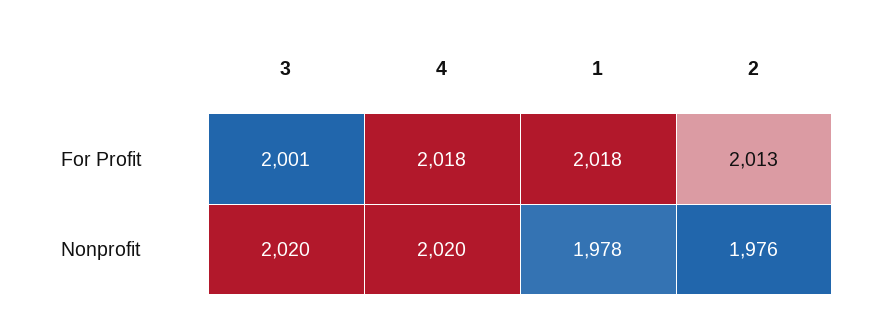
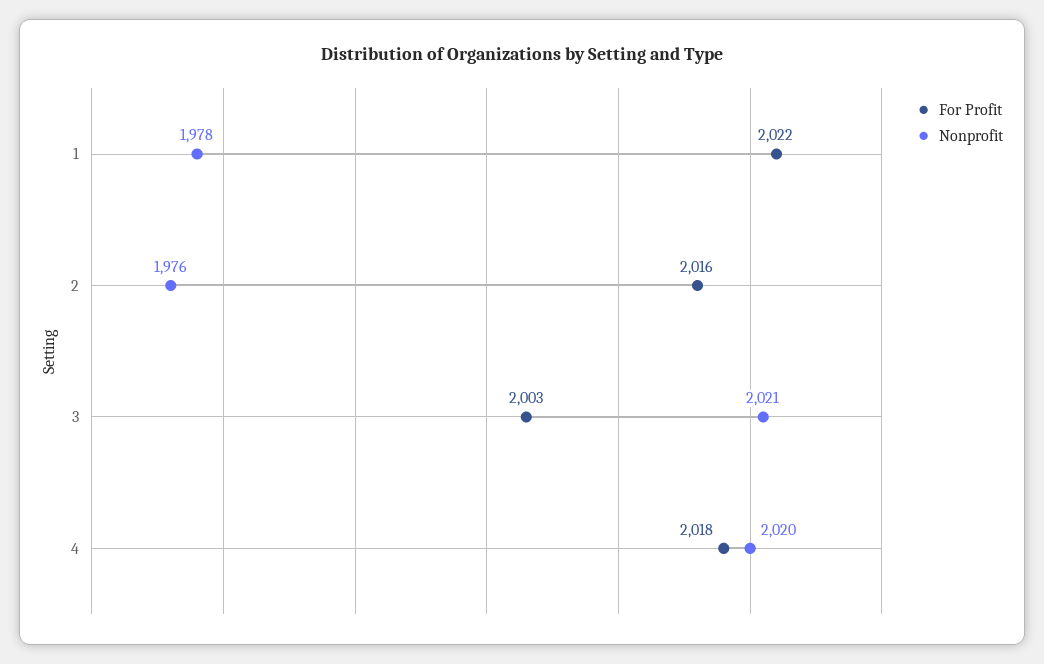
For Profit, 3: 2001 -> 2003
For Profit, 1: 2018 -> 2022
For Profit, 2: 2013 -> 2016
Nonprofit, 3: 2020 -> 2021

